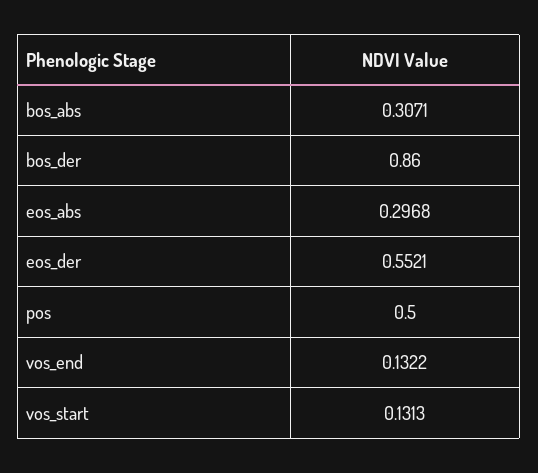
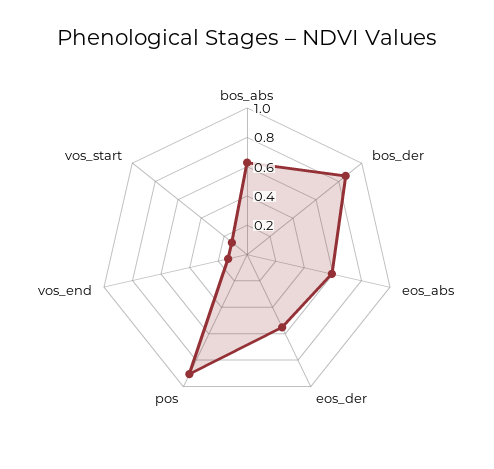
bos_abs: 0.3071 -> 0.6
eos_abs: 0.2968 -> 0.6
pos: 0.5 -> 0.9

